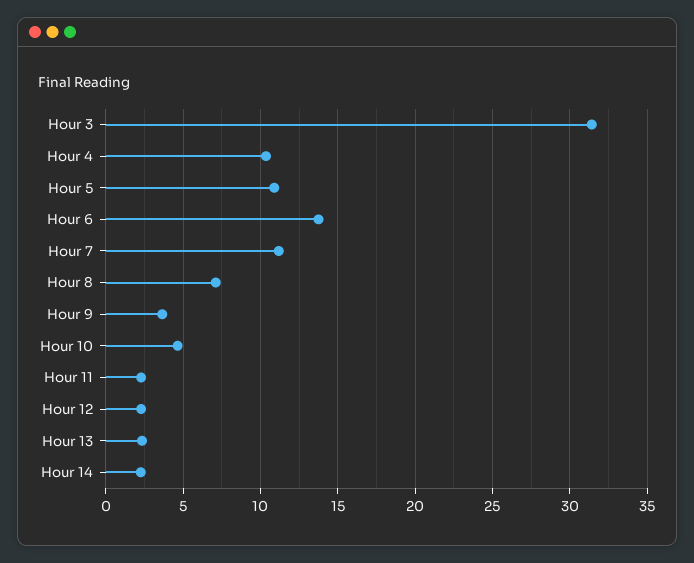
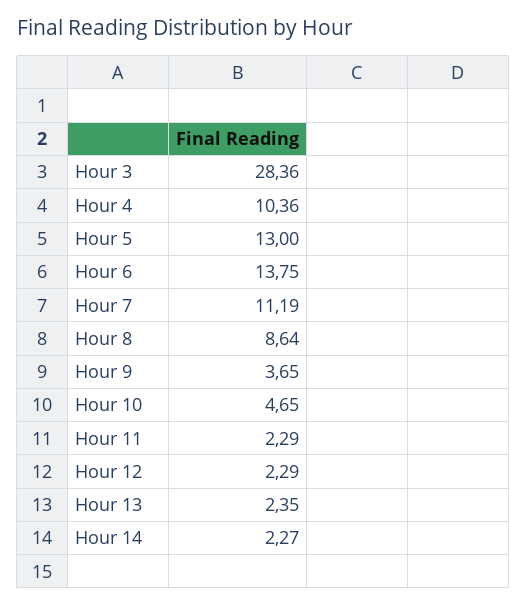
Hour 3: 31.5 -> 28.36
Hour 5: 11 -> 13
Hour 8: 7 -> 8.64

